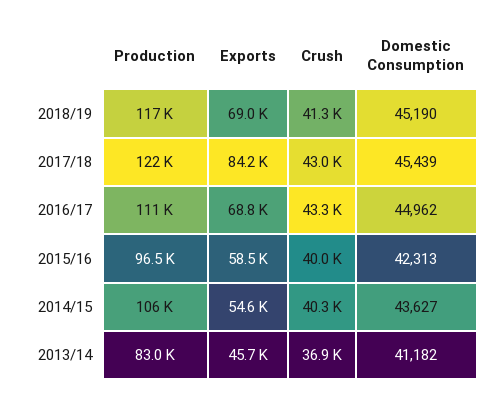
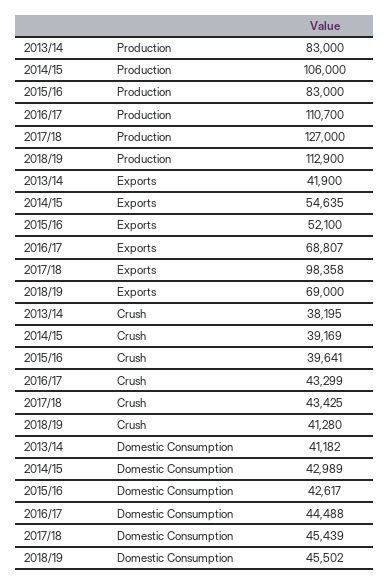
Production, 2018/19: 117000 -> 112900
Domestic Consumption, 2018/19: 45190 -> 45502
Production, 2017/18: 122000 -> 127000
Exports, 2017/18: 84200 -> 98358
Crush, 2017/18: 43000 -> 43425
Domestic Consumption, 2016/17: 44962 -> 44488
Production, 2015/16: 96500 -> 83000
Exports, 2015/16: 58500 -> 52100
Crush, 2015/16: 40000 -> 39641
Domestic Consumption, 2015/16: 42313 -> 42617
Crush, 2014/15: 40300 -> 39169
Domestic Consumption, 2014/15: 43627 -> 42989
Exports, 2013/14: 45700 -> 41900
Crush, 2013/14: 36900 -> 38195

